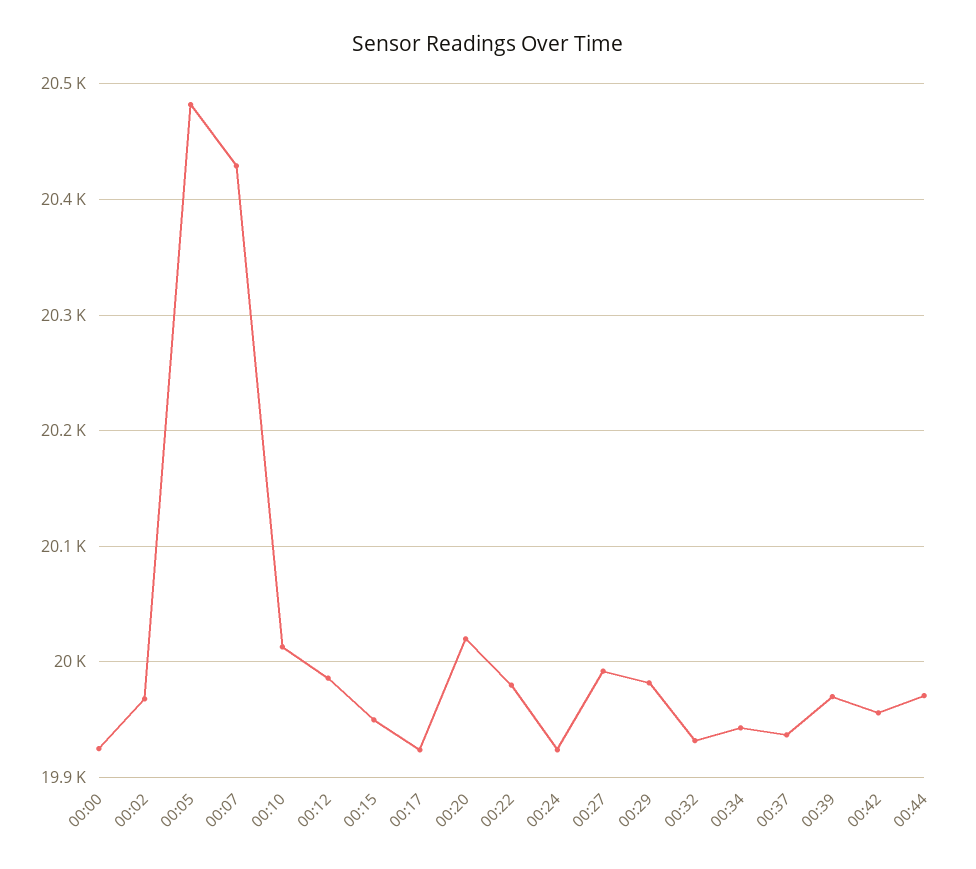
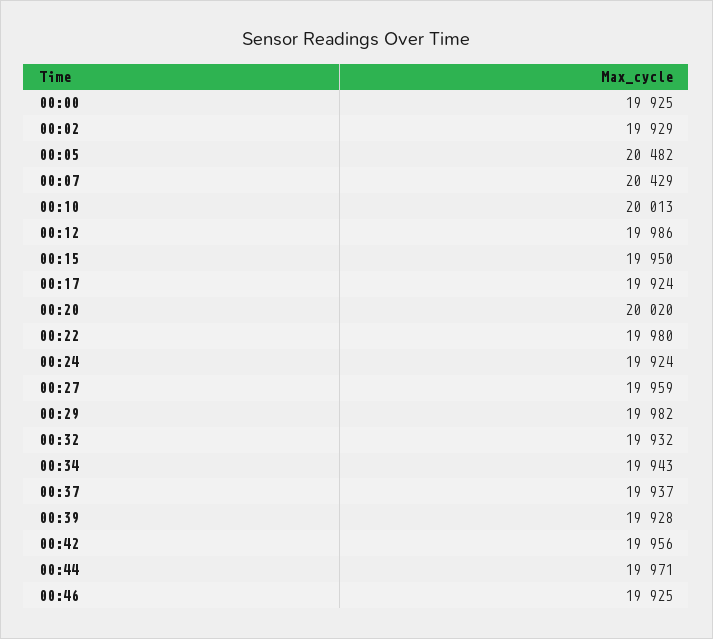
00:02: 19970 -> 19929
00:27: 19990 -> 19959
00:39: 19970 -> 19928
00:46: none -> 19925

